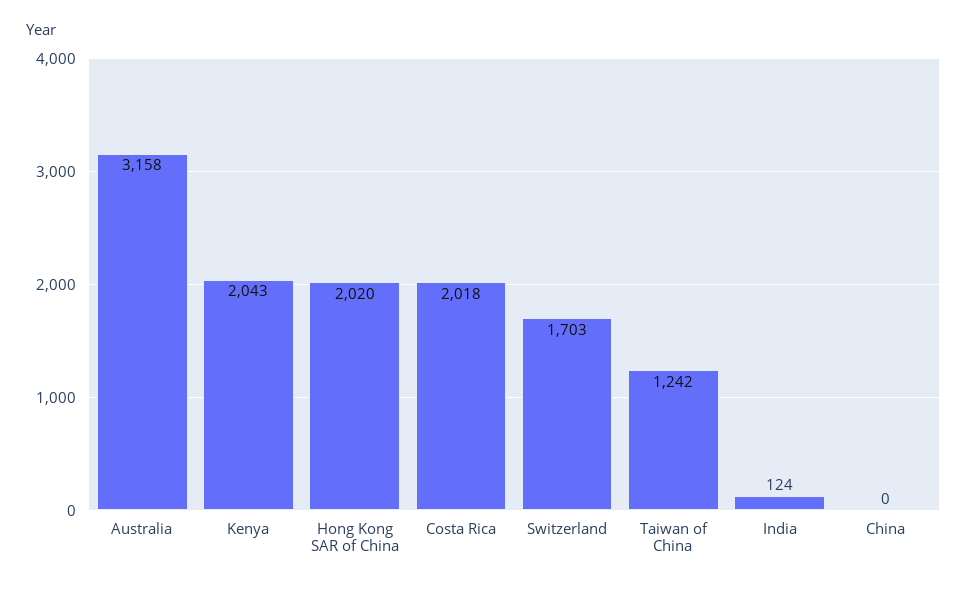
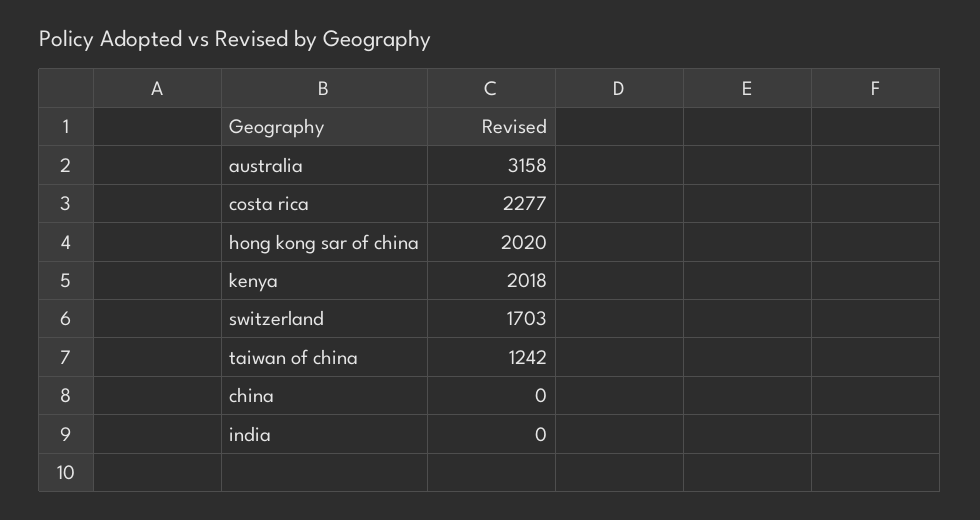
Kenya: 2043 -> 2018
Costa Rica: 2018 -> 2277
India: 124 -> 0

